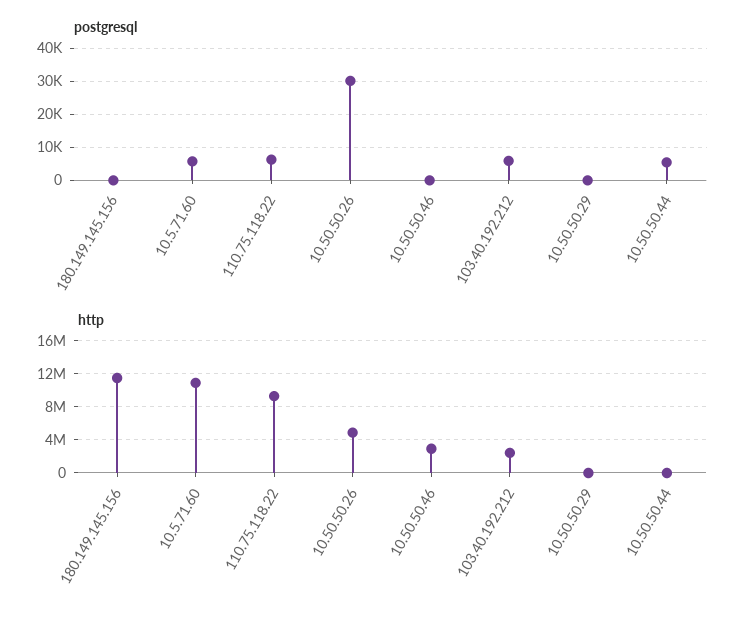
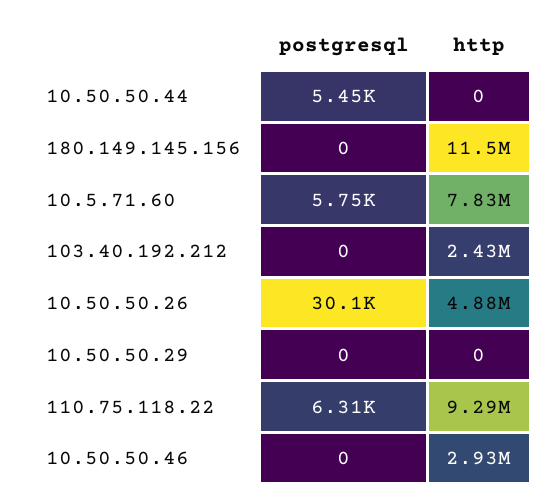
postgresql, 103.40.192.212: 6000 -> 0
http, 10.5.71.60: 11000000 -> 7830000

